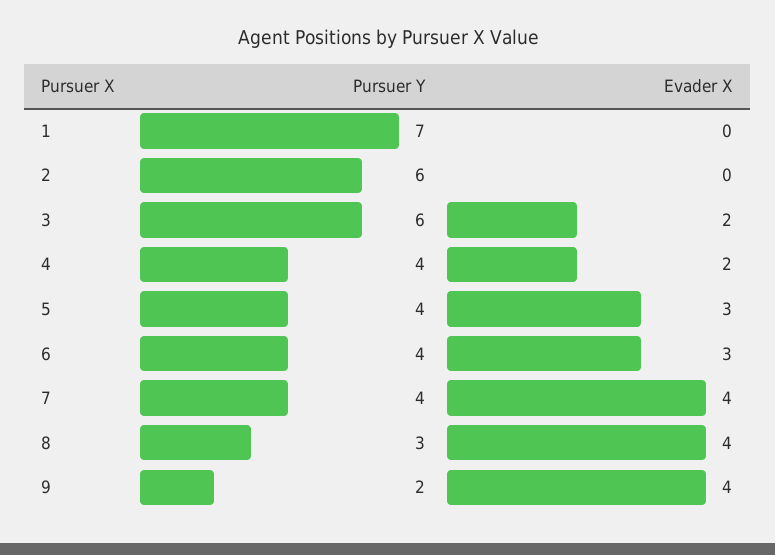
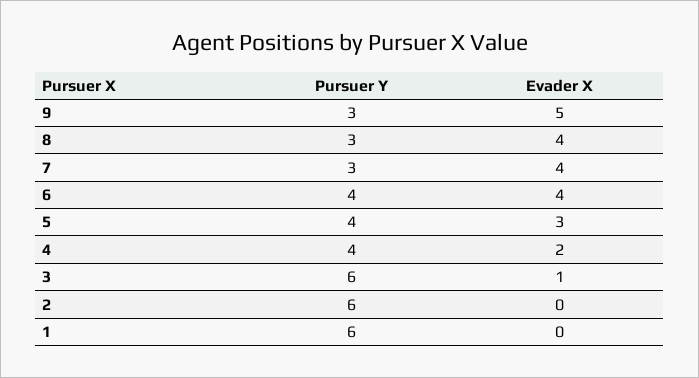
Pursuer Y, 1: 7 -> 6
Evader X, 3: 2 -> 1
Evader X, 6: 3 -> 4
Pursuer Y, 7: 4 -> 3
Pursuer Y, 9: 2 -> 3
Evader X, 9: 4 -> 5

